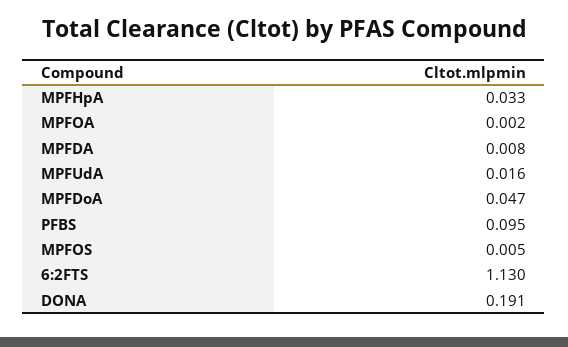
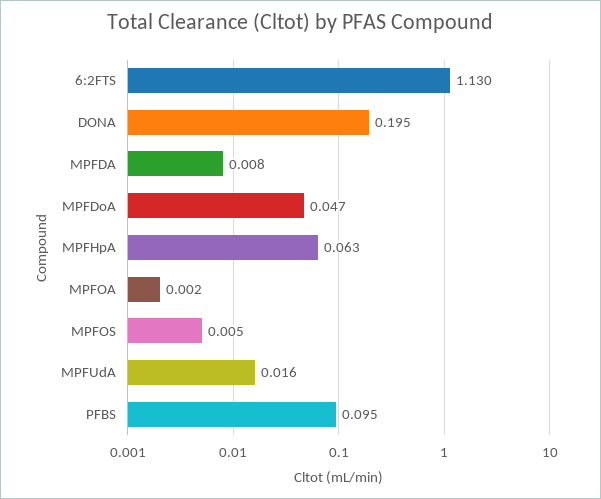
MPFHpA: 0.033 -> 0.063
DONA: 0.191 -> 0.195

